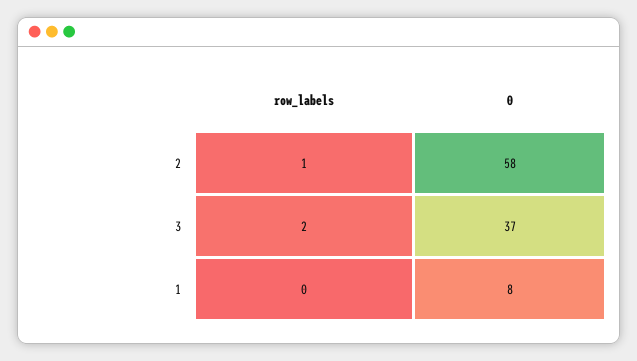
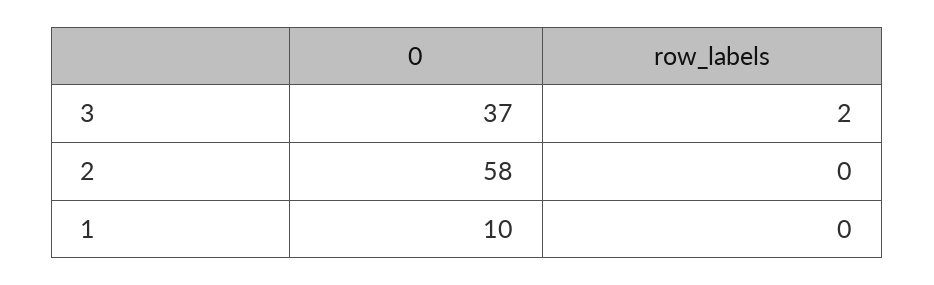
row_labels, 2: 1 -> 0
0, 1: 8 -> 10

